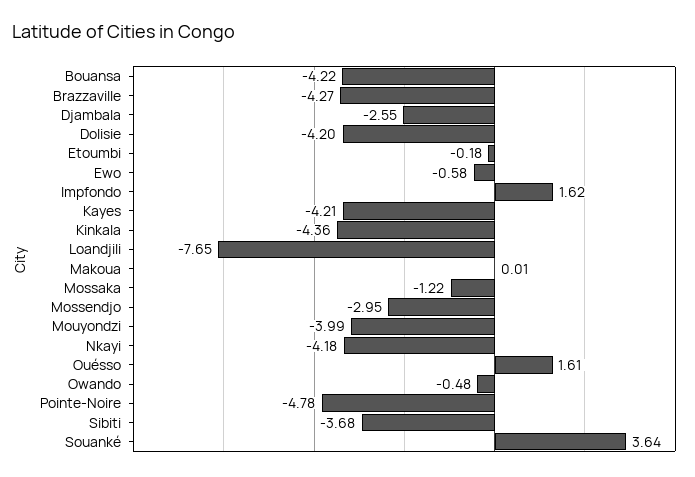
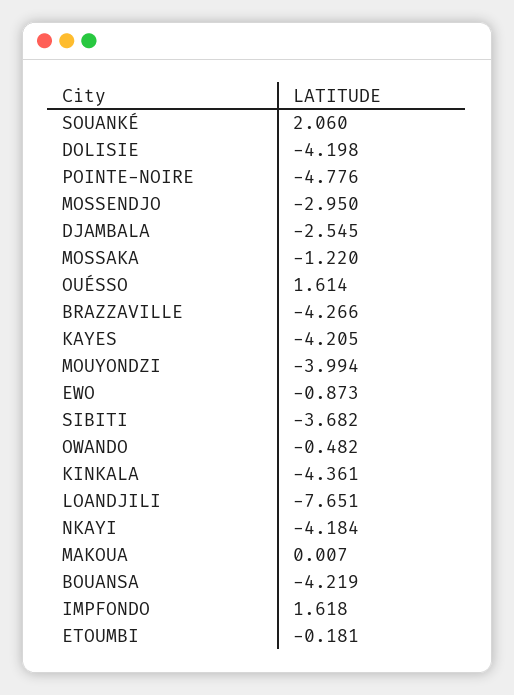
Ewo: -0.58 -> -0.873
Souanké: 3.64 -> 2.06

